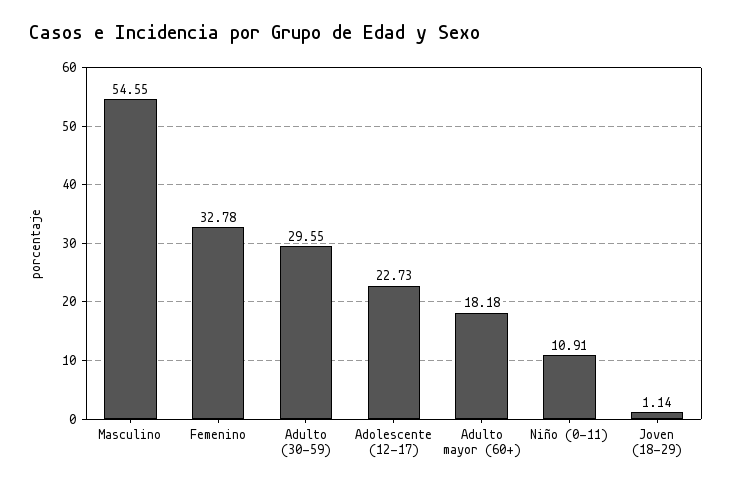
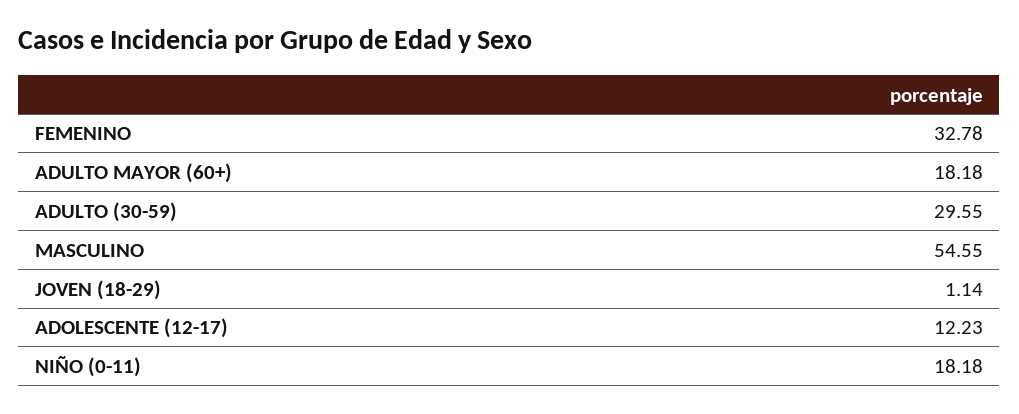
Adolescente (12-17): 22.73 -> 12.23
Niño (0-11): 10.91 -> 18.18

